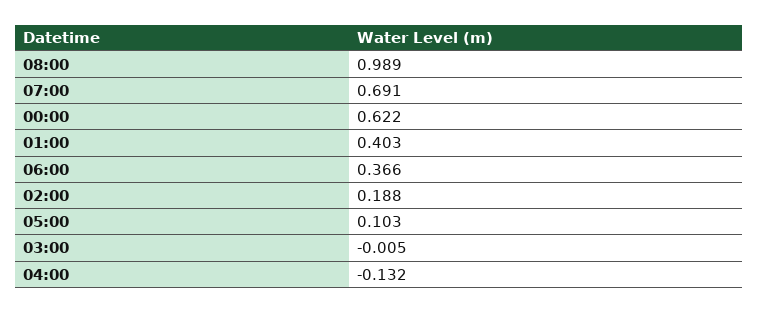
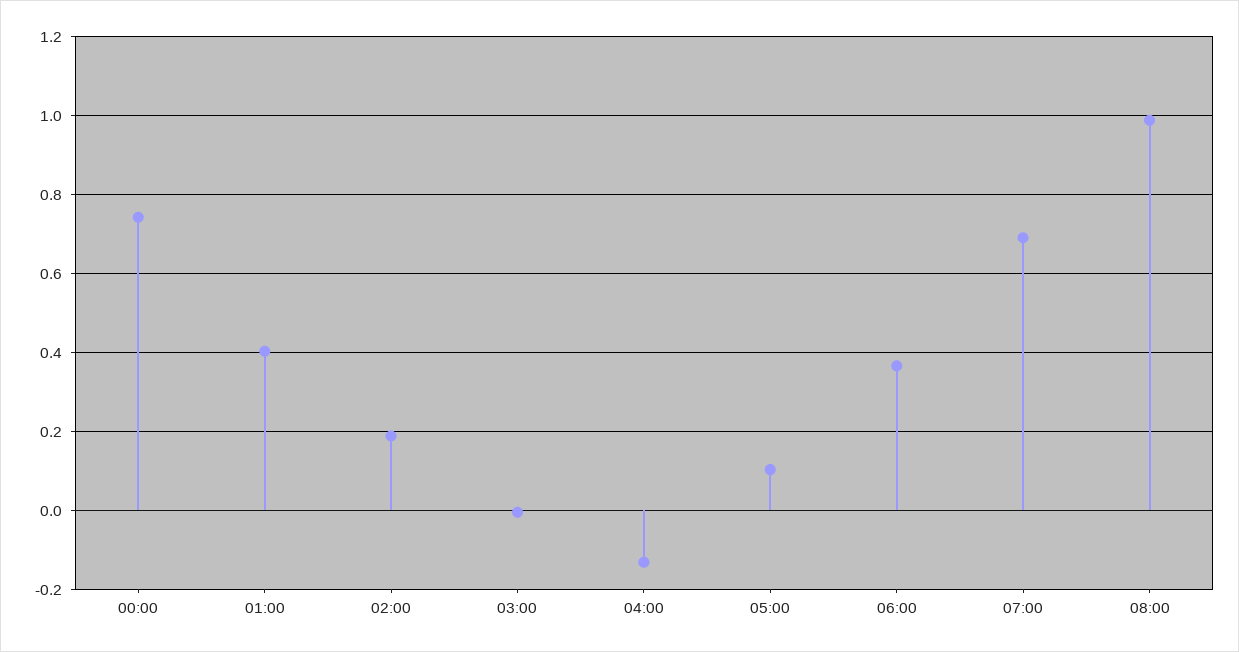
00:00: 0.622 -> 0.74

